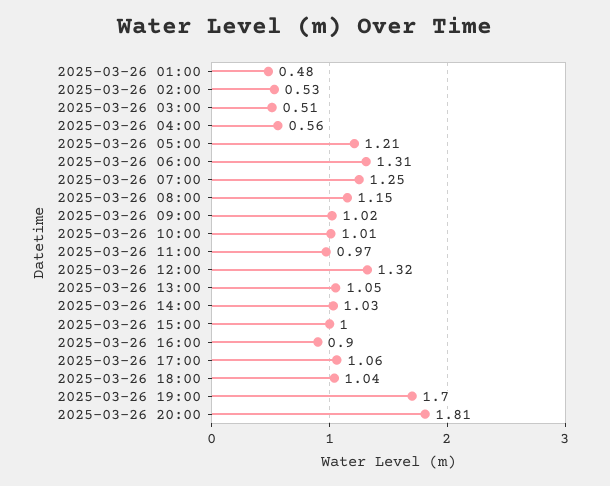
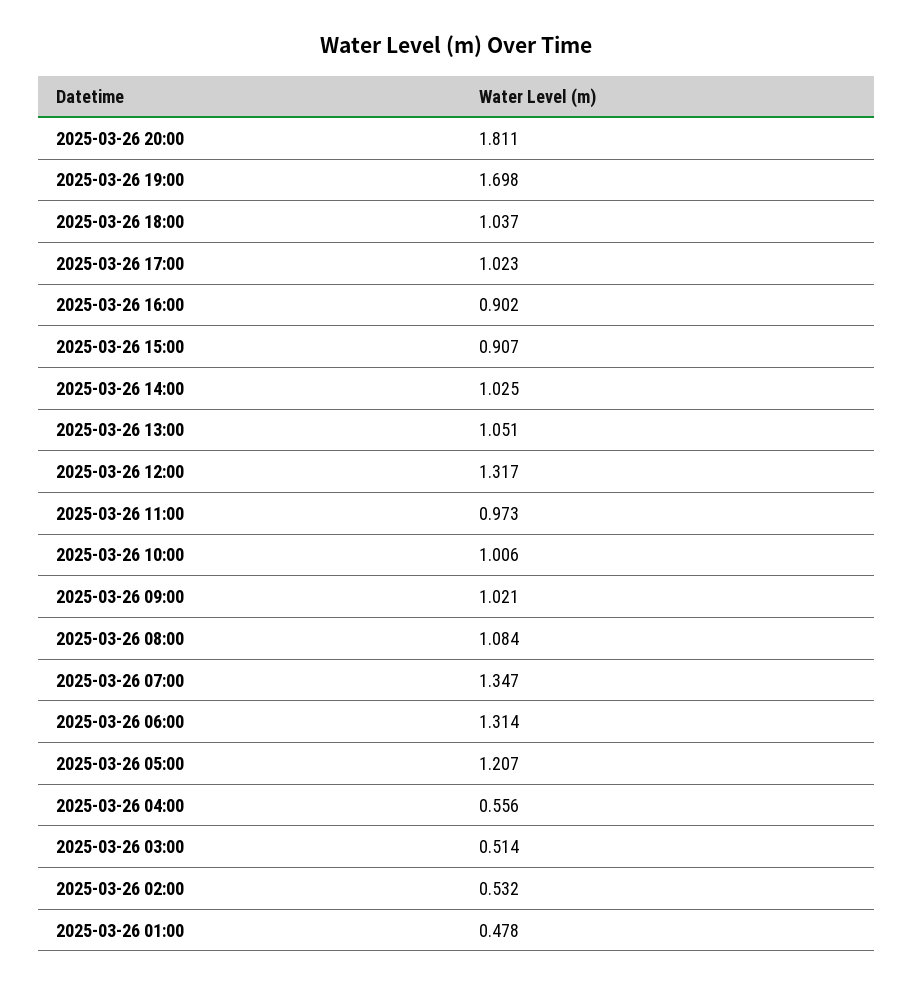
2025-03-26 07:00: 1.25 -> 1.347
2025-03-26 08:00: 1.15 -> 1.084
2025-03-26 15:00: 1 -> 0.907
2025-03-26 17:00: 1.06 -> 1.023

